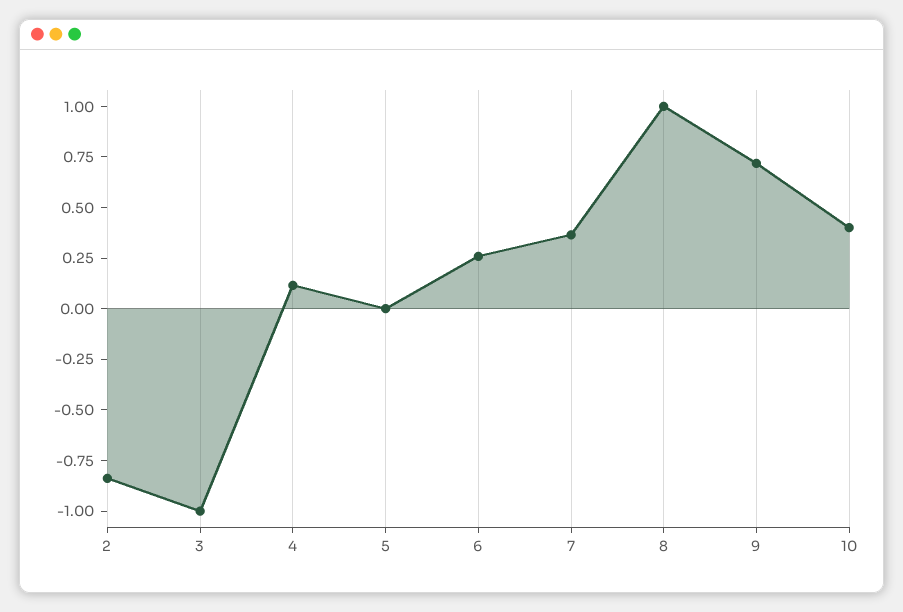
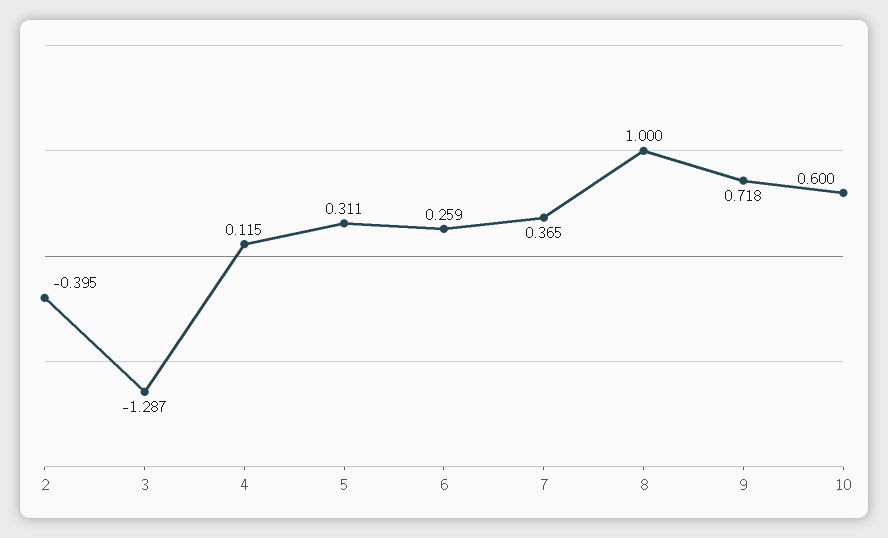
2: -0.85 -> -0.395
3: -1 -> -1.287
5: 0 -> 0.311
10: 0.4 -> 0.6

